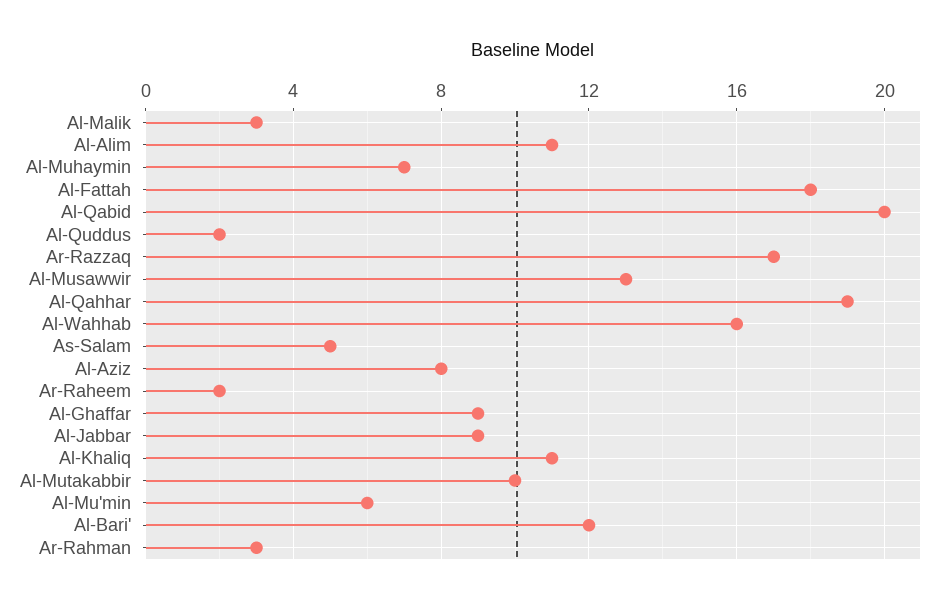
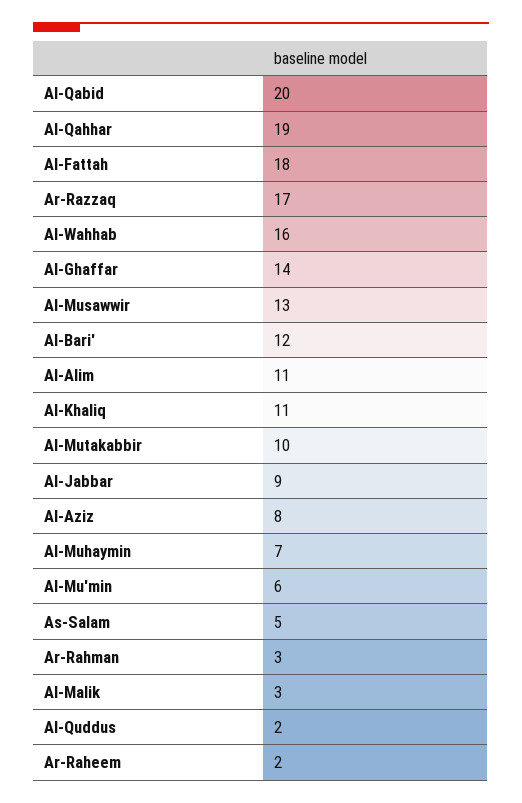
Al-Ghaffar: 9 -> 14

